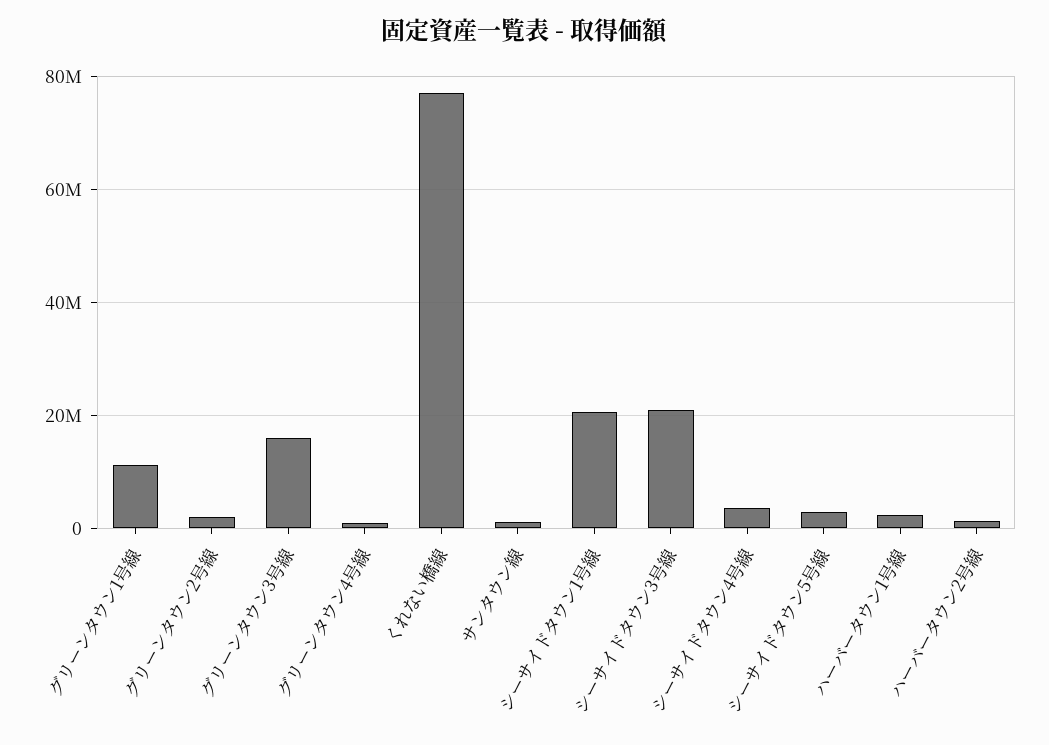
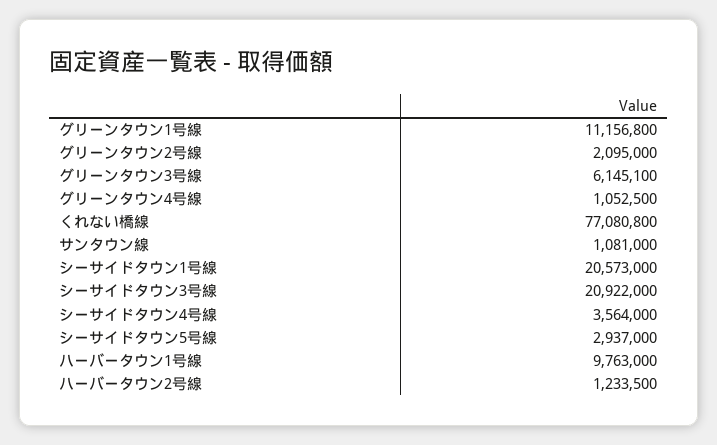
グリーンタウン3号線: 16000000 -> 6145100
ハーバータウン1号線: 2000000 -> 9763000

